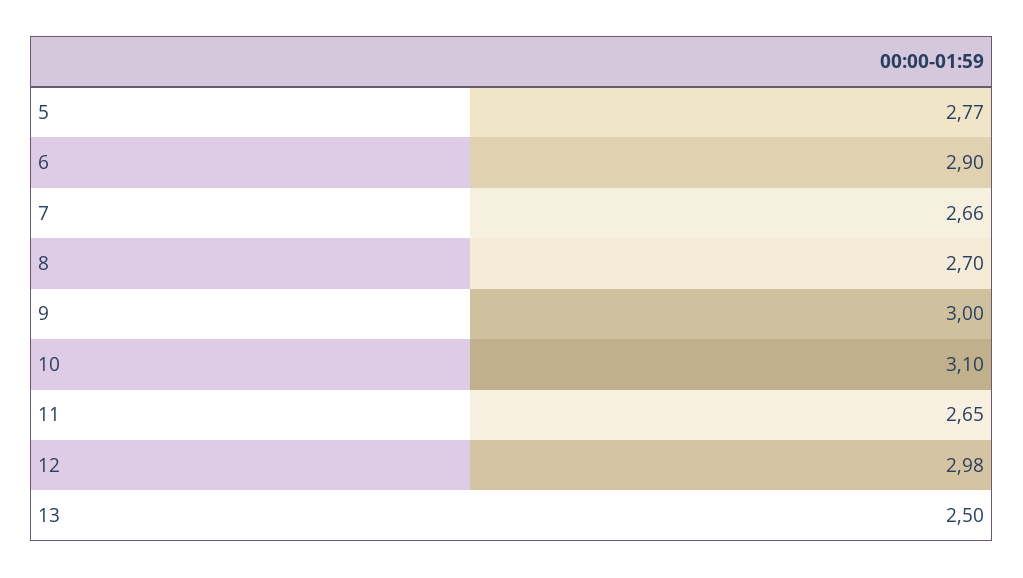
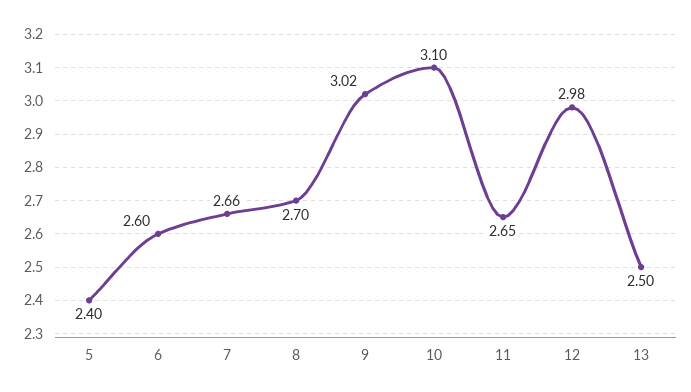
5: 2.77 -> 2.4
6: 2.9 -> 2.6
9: 3 -> 3.02

